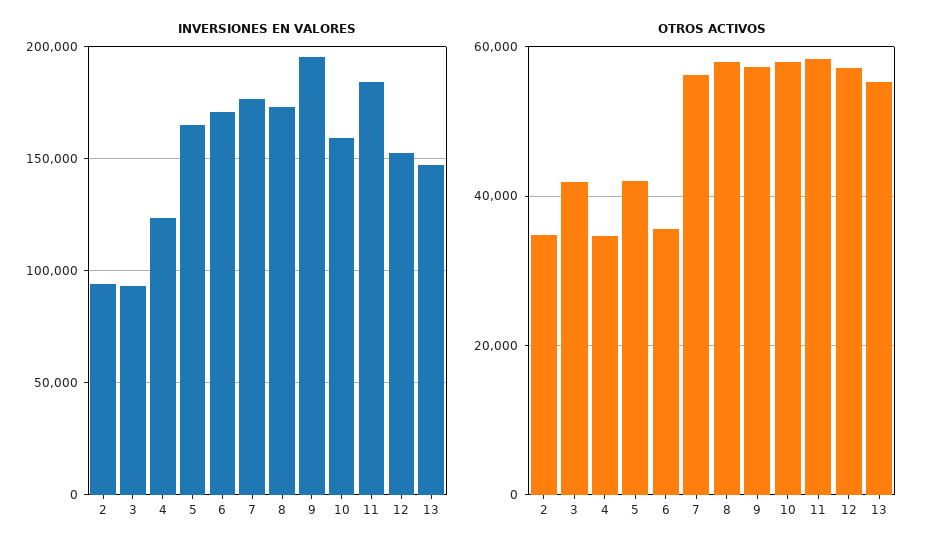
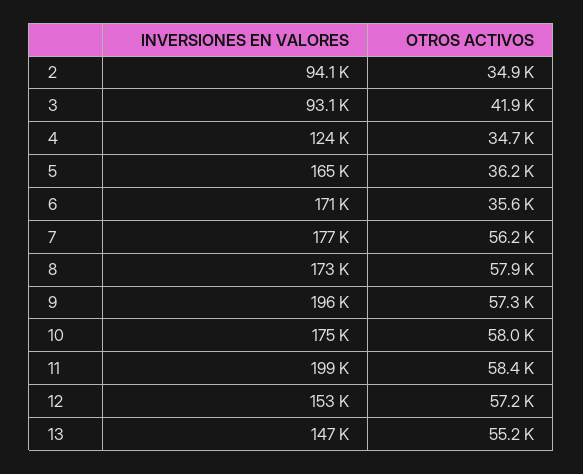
INVERSIONES EN VALORES, 10: 160000 -> 175000
INVERSIONES EN VALORES, 11: 185000 -> 199000
OTROS ACTIVOS, 5: 42000 -> 36200

